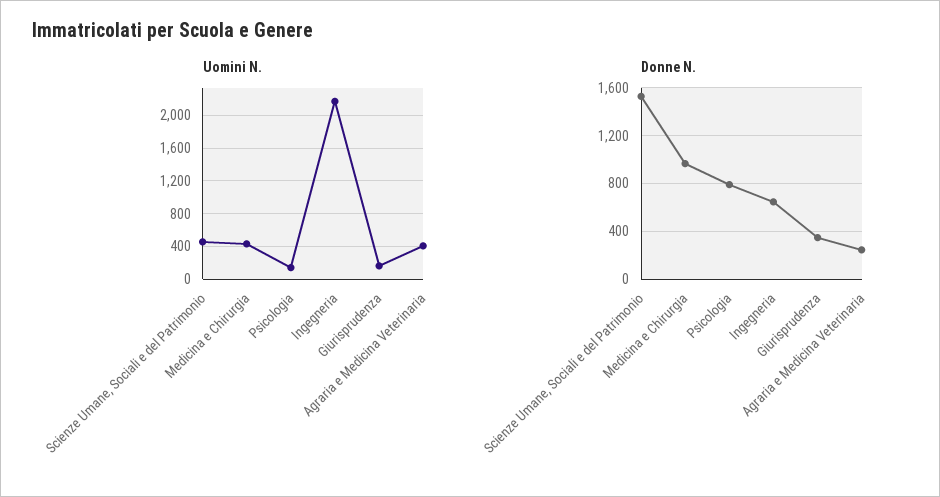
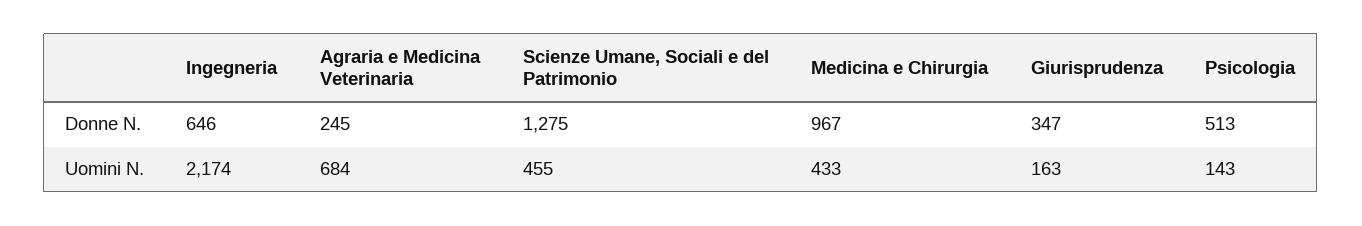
Uomini N., Agraria e Medicina Veterinaria: 400 -> 684
Donne N., Scienze Umane, Sociali e del Patrimonio: 1500 -> 1275
Donne N., Psicologia: 800 -> 513

